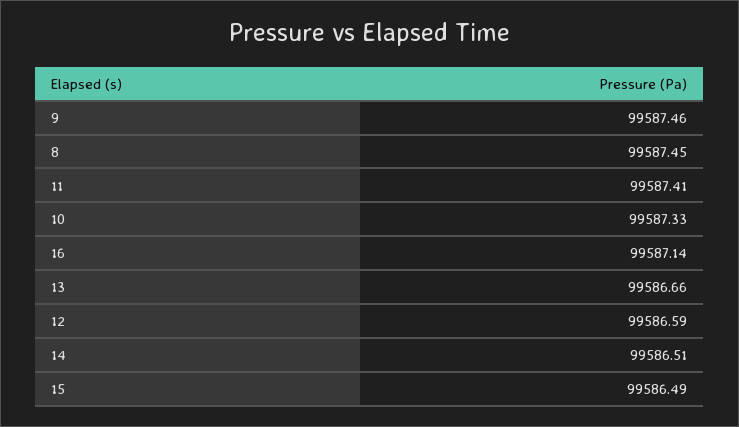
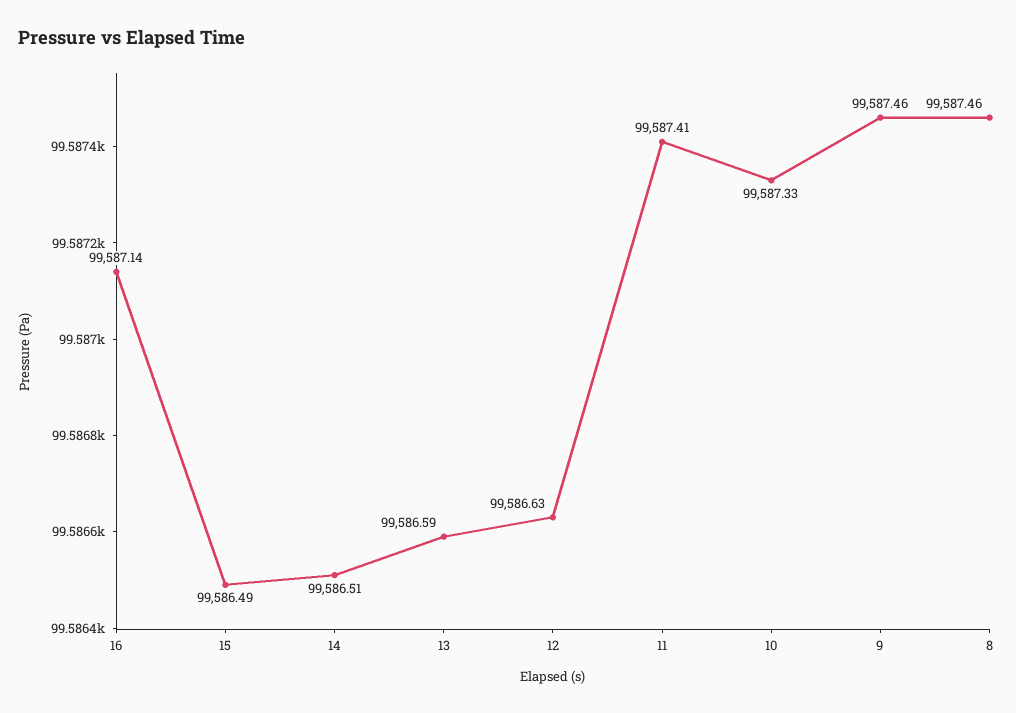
8: 99587.45 -> 99587.46
13: 99586.66 -> 99586.59
12: 99586.59 -> 99586.63

